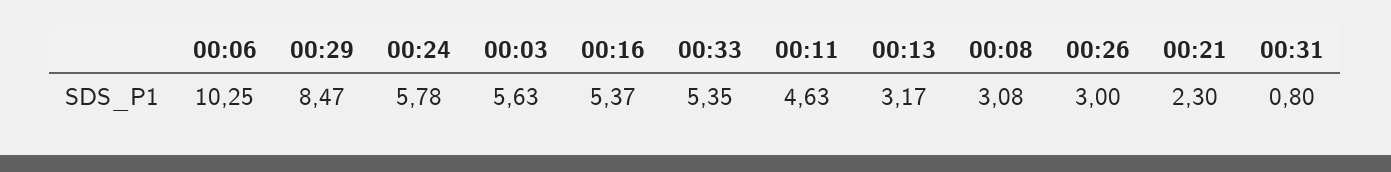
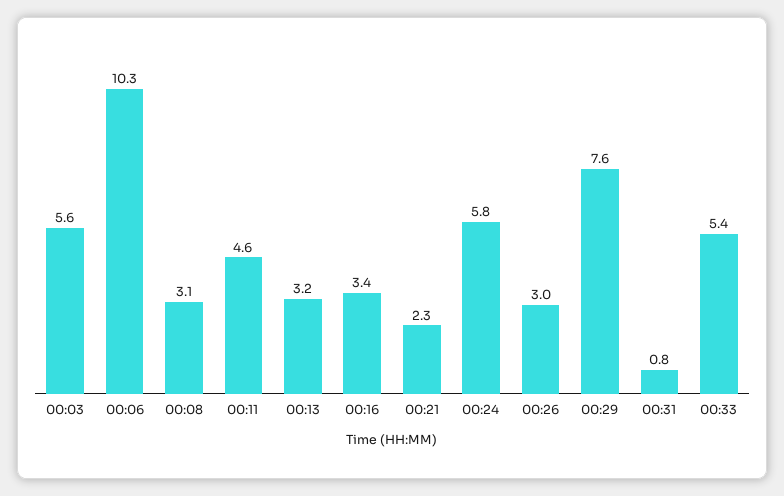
00:29: 8.47 -> 7.6
00:16: 5.37 -> 3.4

